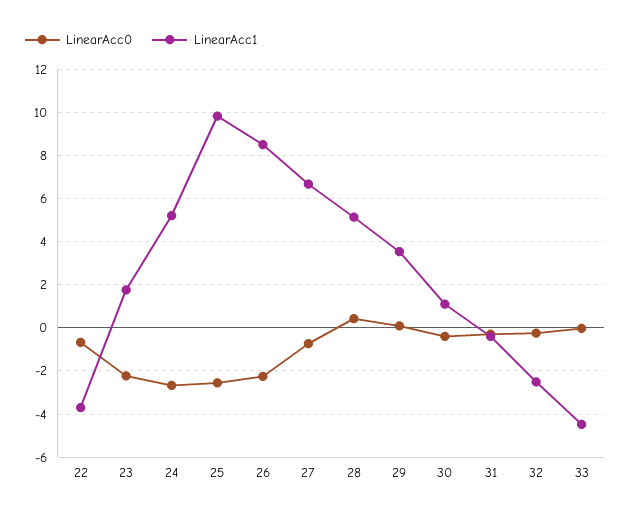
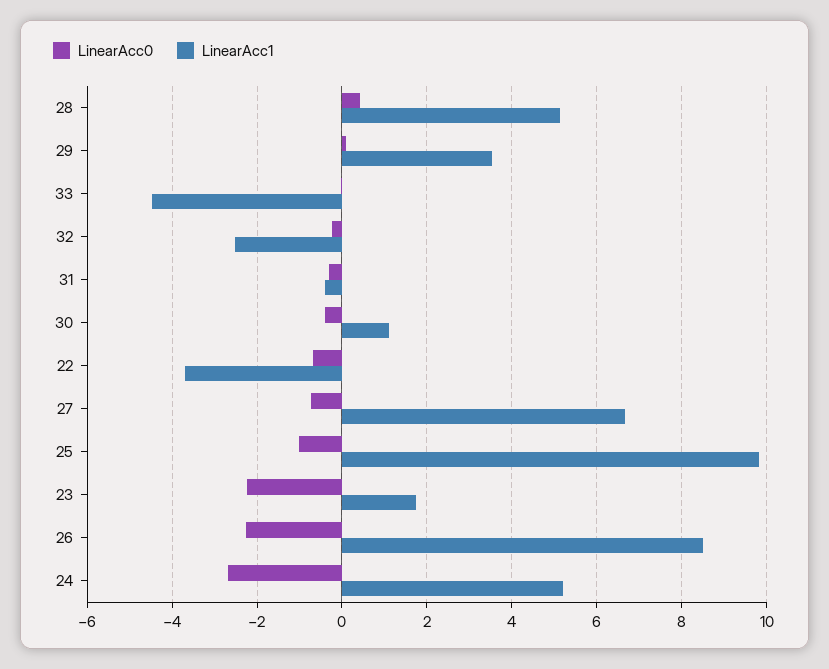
LinearAcc0, 25: -2.5 -> -1

